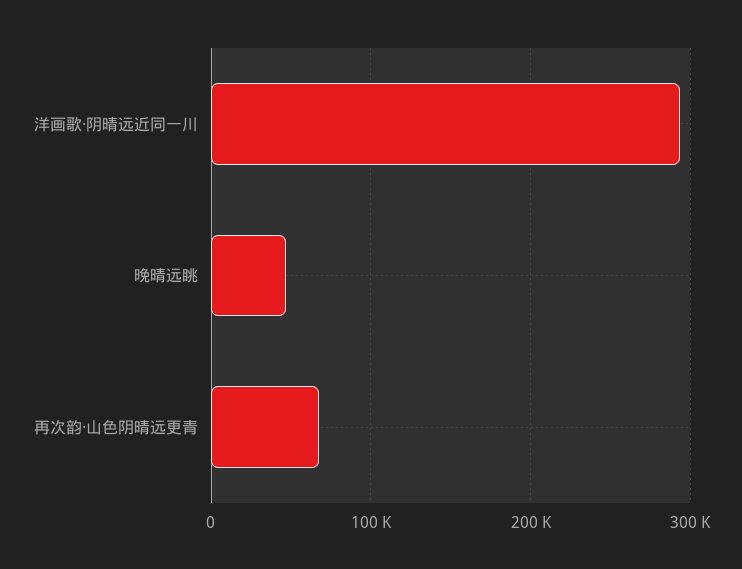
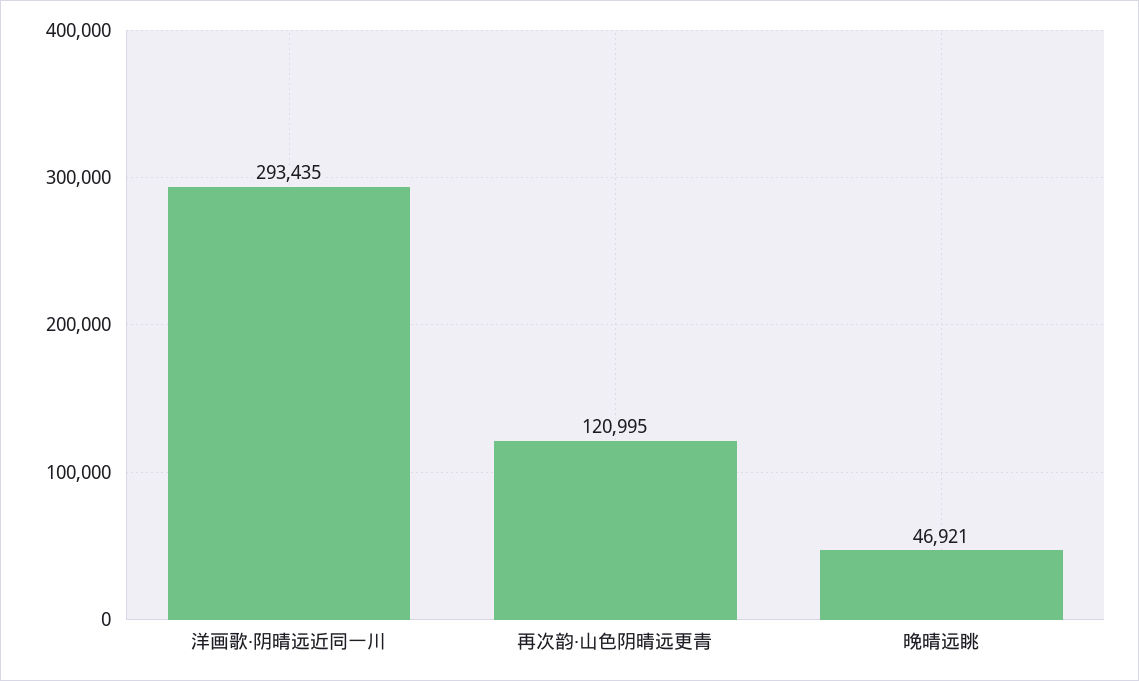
再次韵·山色阴晴远更青: 70000 -> 120995

